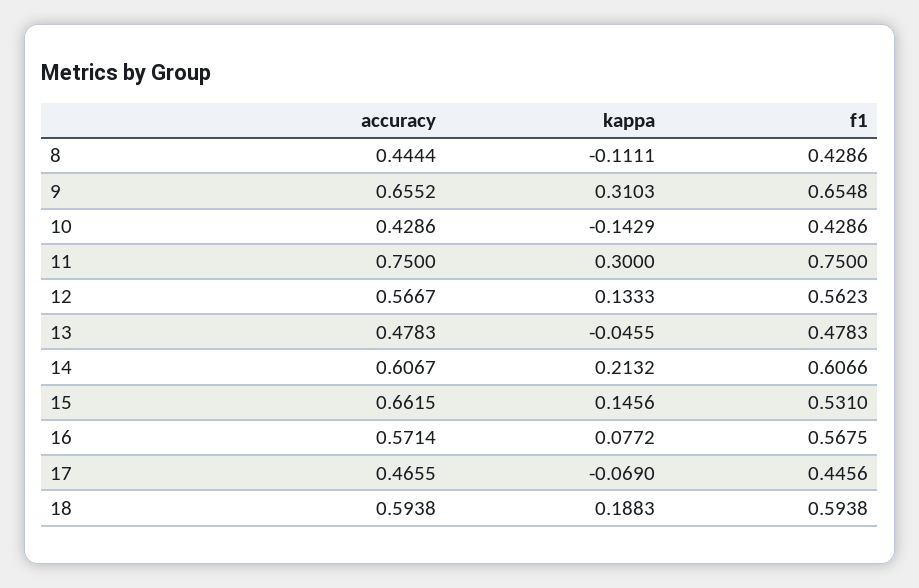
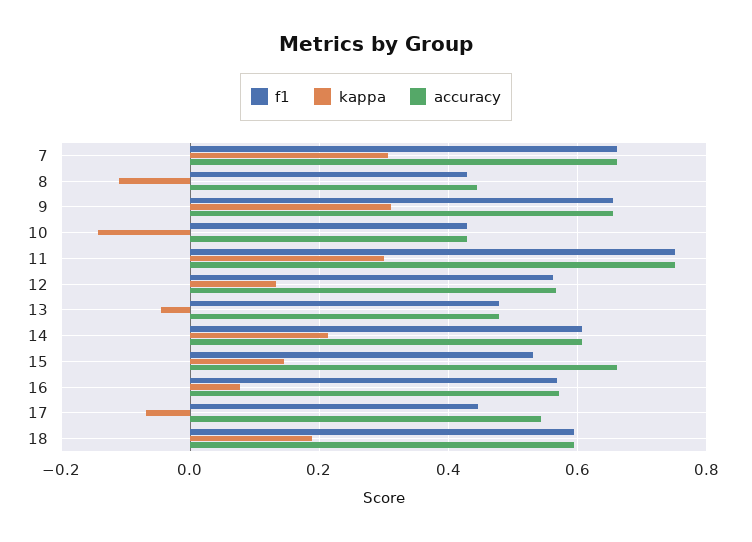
accuracy, 17: 0.4655 -> 0.54
f1, 7: none -> 0.66
kappa, 7: none -> 0.3
accuracy, 7: none -> 0.66

